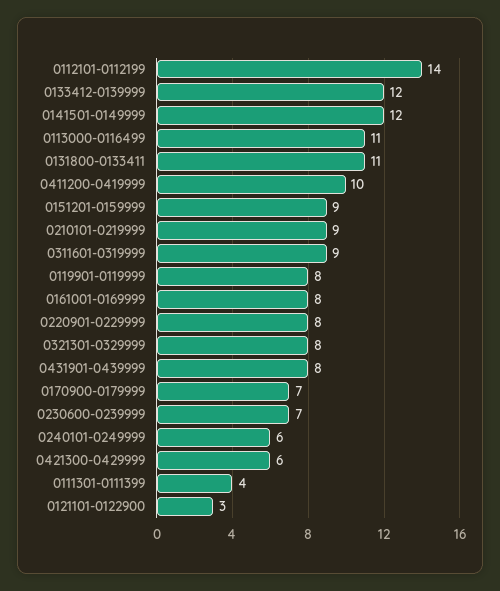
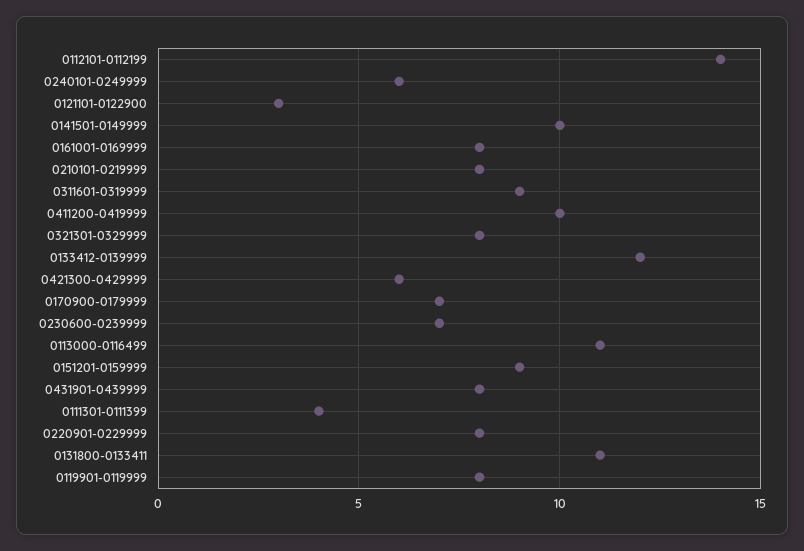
0141501-0149999: 12 -> 10
0210101-0219999: 9 -> 8

